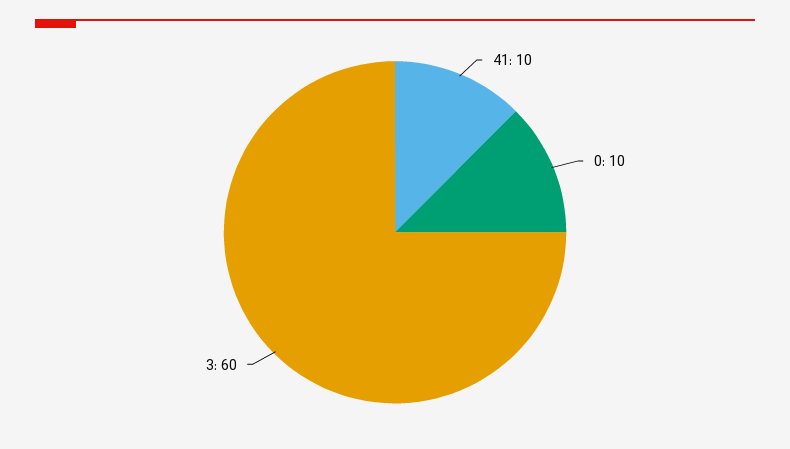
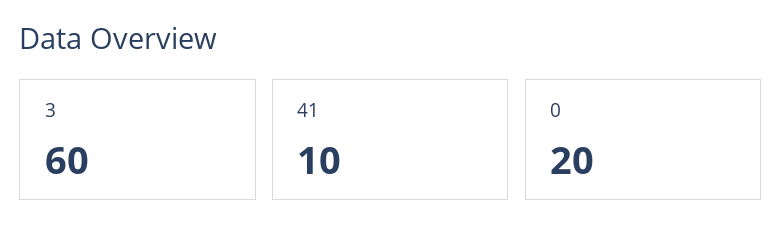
0: 10 -> 20

